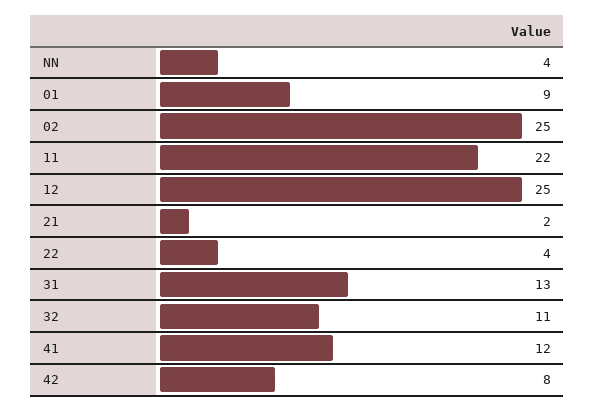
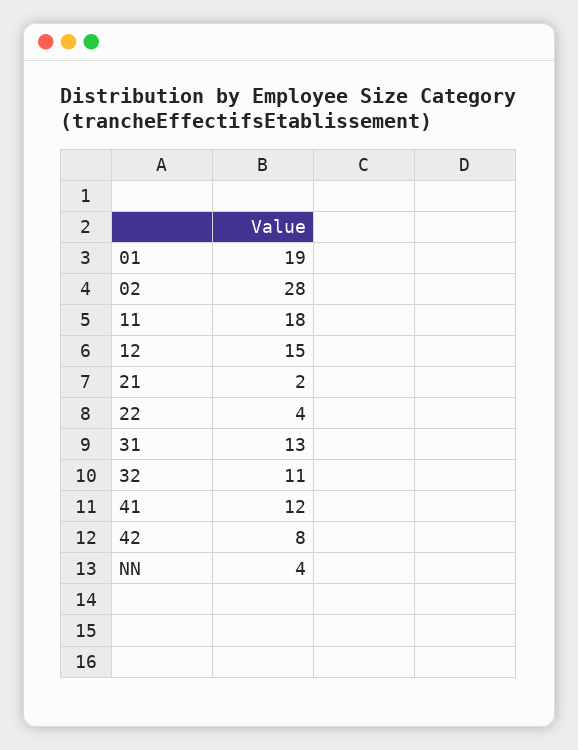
01: 9 -> 19
02: 25 -> 28
11: 22 -> 18
12: 25 -> 15

